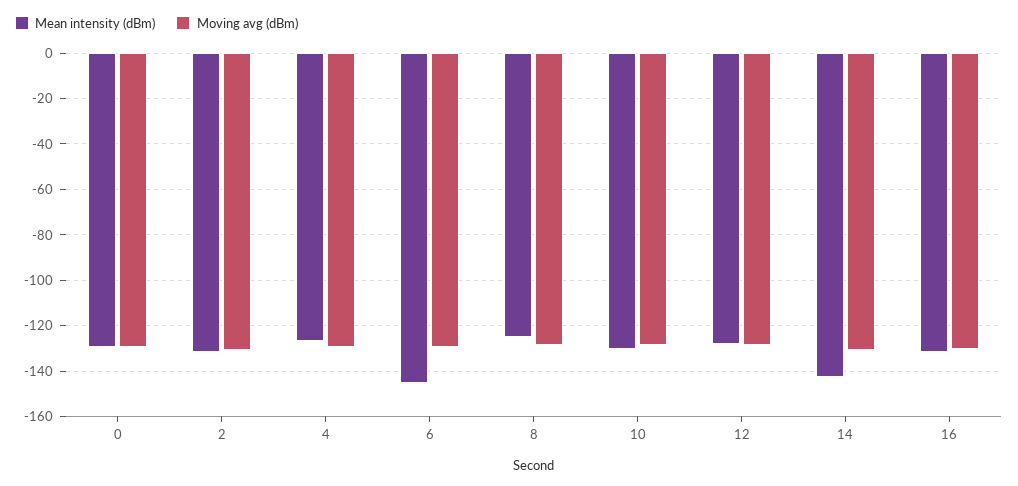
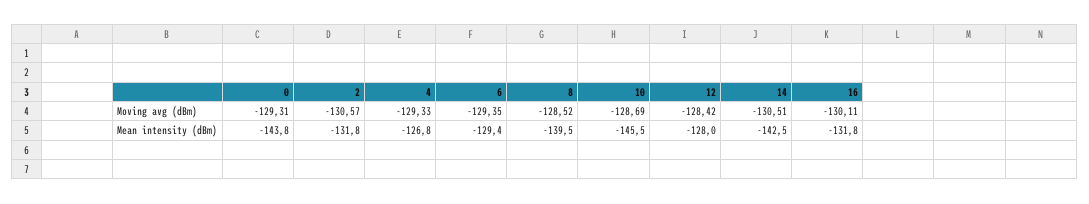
Mean intensity (dBm), 0: -130 -> -143.8
Mean intensity (dBm), 6: -145 -> -129.4
Mean intensity (dBm), 8: -125 -> -139.5
Mean intensity (dBm), 10: -130 -> -145.5

